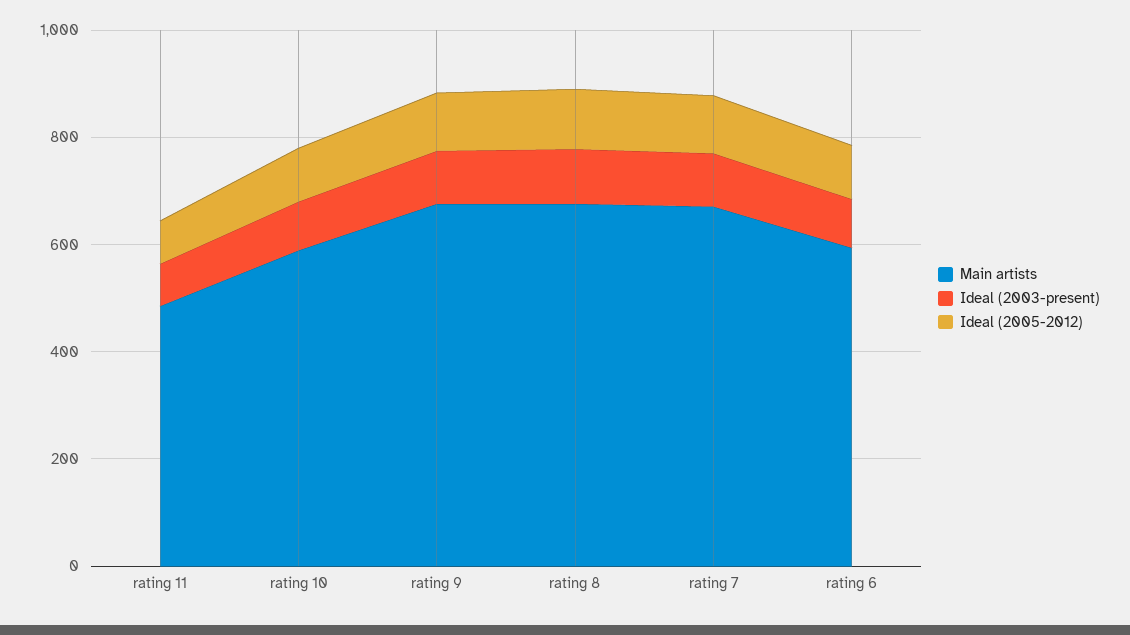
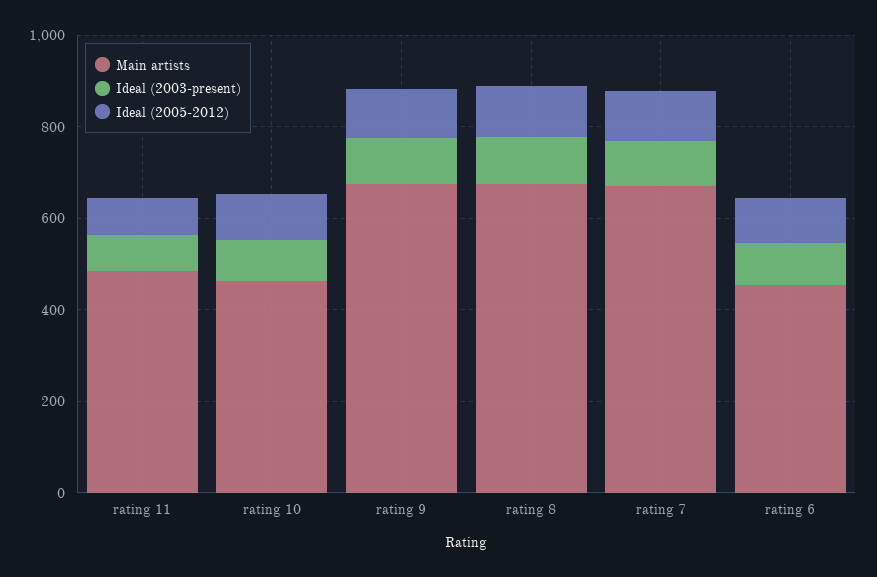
Main artists, rating 10: 600 -> 450
Main artists, rating 6: 600 -> 450

